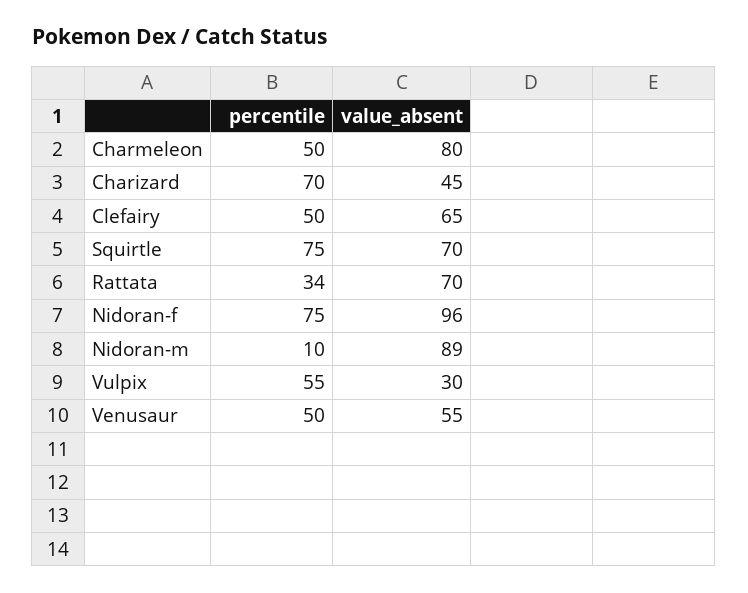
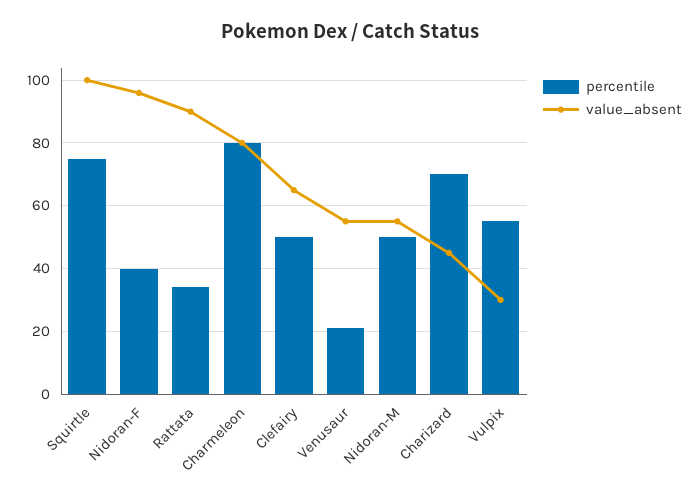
percentile, Charmeleon: 50 -> 80
value_absent, Squirtle: 70 -> 100
value_absent, Rattata: 70 -> 90
percentile, Nidoran-f: 75 -> 40
percentile, Nidoran-m: 10 -> 50
value_absent, Nidoran-m: 89 -> 55
percentile, Venusaur: 50 -> 20

